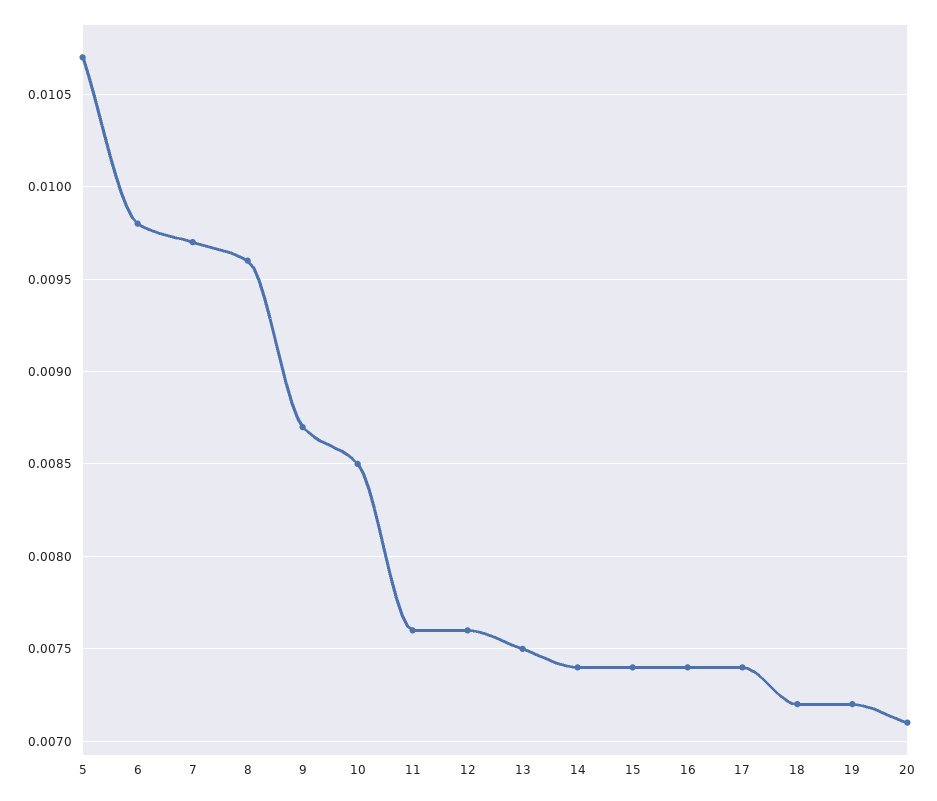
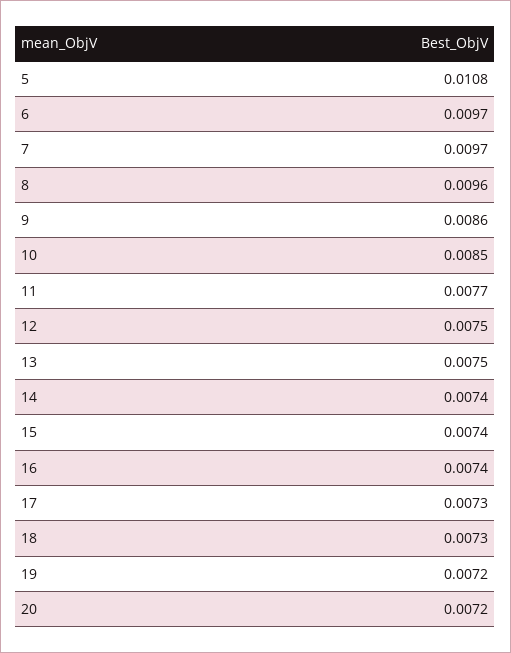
5: 0.0107 -> 0.0108
6: 0.0098 -> 0.0097
9: 0.0087 -> 0.0086
11: 0.0076 -> 0.0077
12: 0.0076 -> 0.0075
17: 0.0074 -> 0.0073
18: 0.0072 -> 0.0073
20: 0.0071 -> 0.0072

